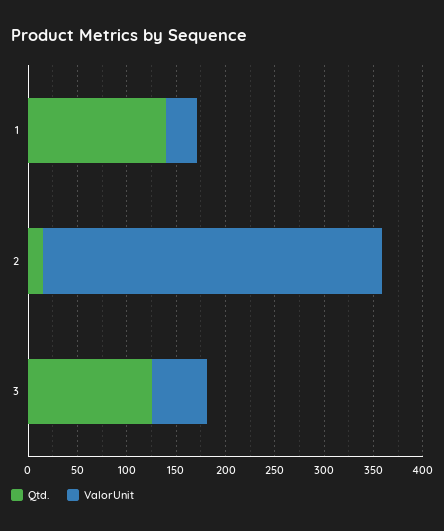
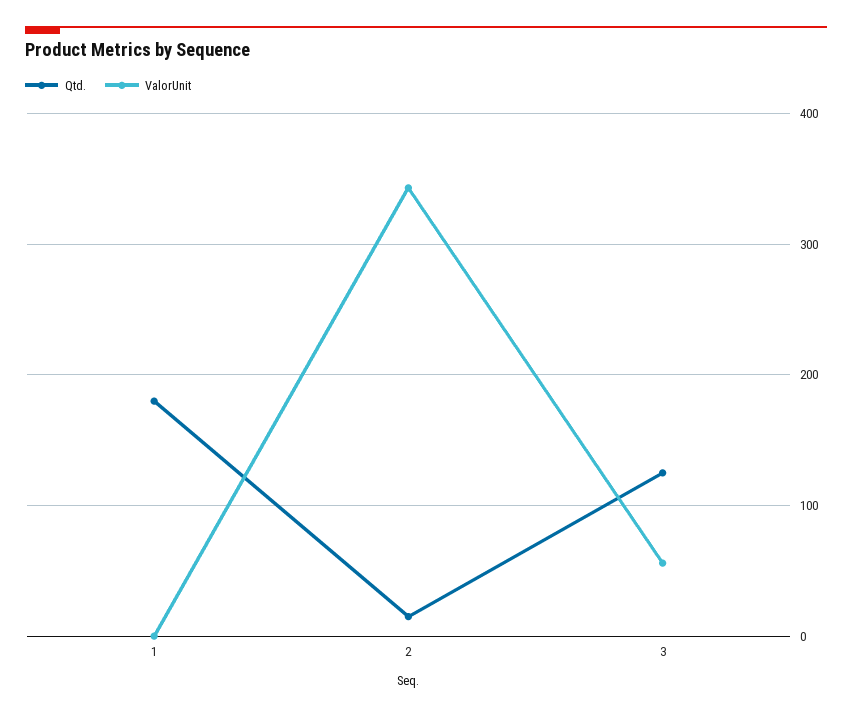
Qtd., 1: 140 -> 180
ValorUnit, 1: 30 -> 0

